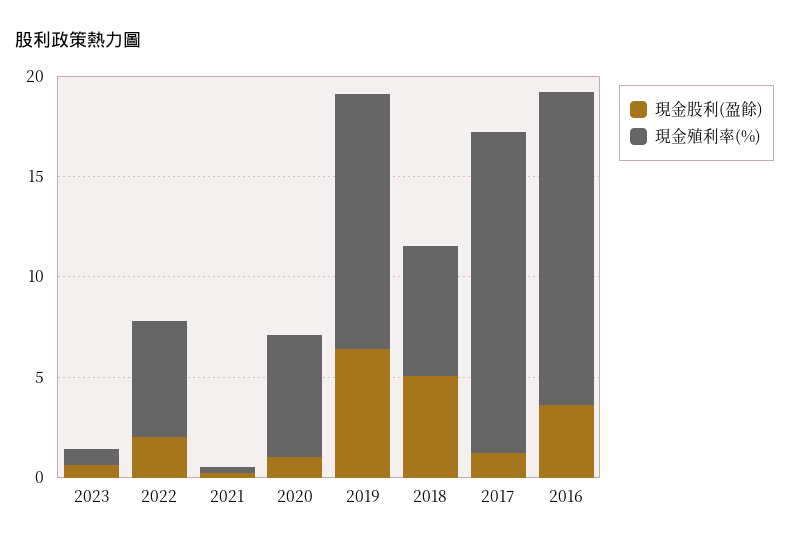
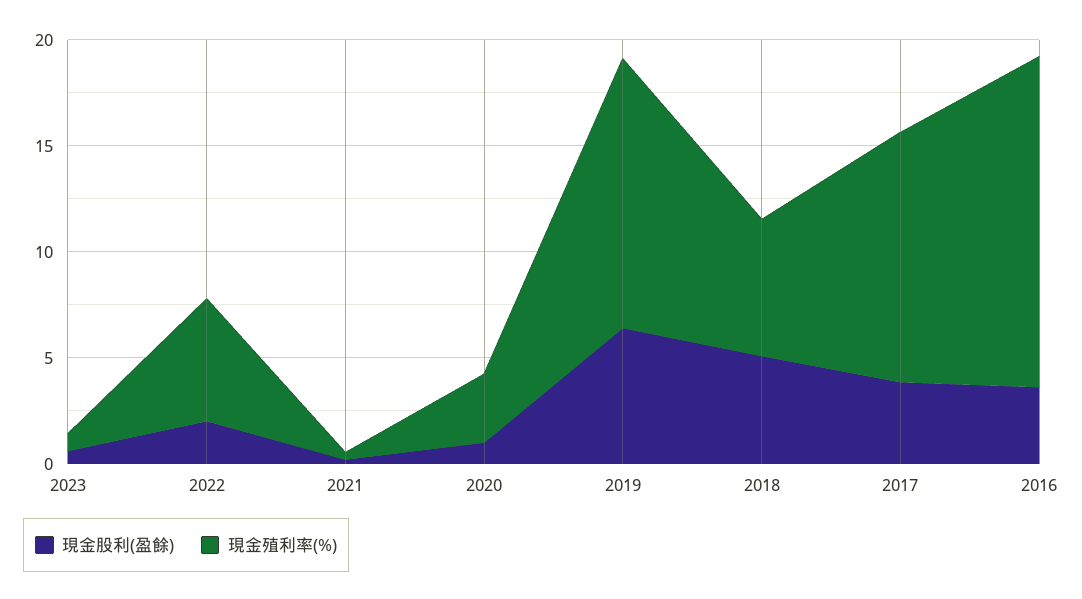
現金殖利率(%), 2020: 6 -> 3
現金股利(盈餘), 2017: 1 -> 4
現金殖利率(%), 2017: 16 -> 12

